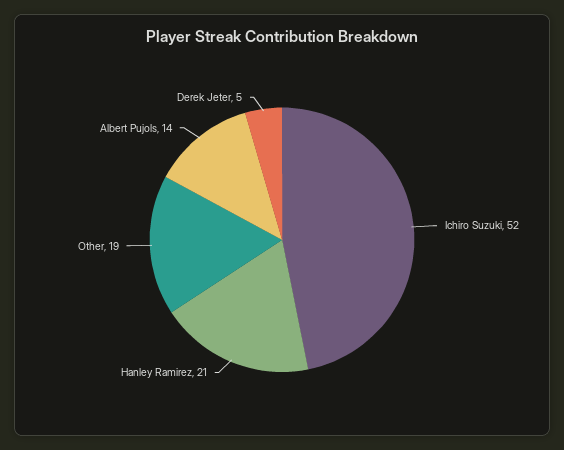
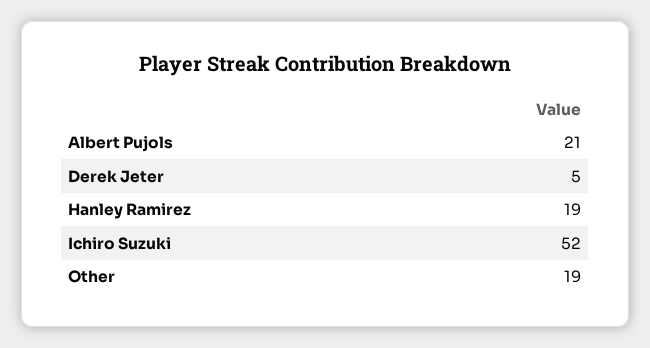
Hanley Ramirez: 21 -> 19
Albert Pujols: 14 -> 21

